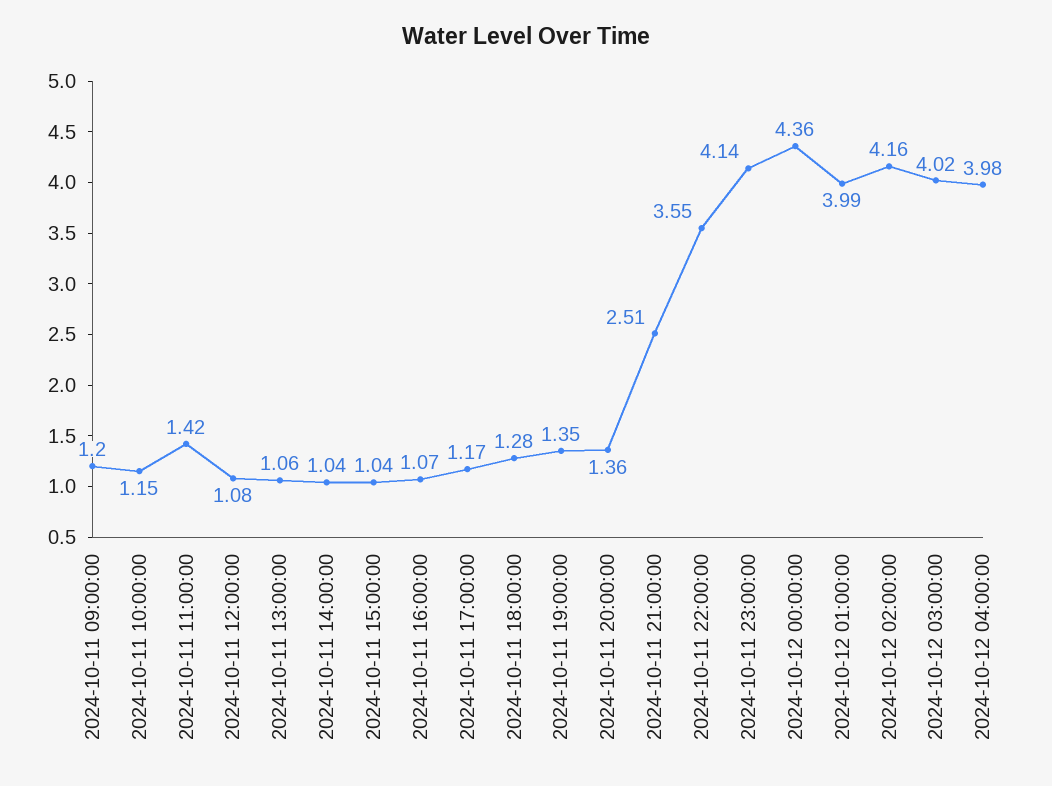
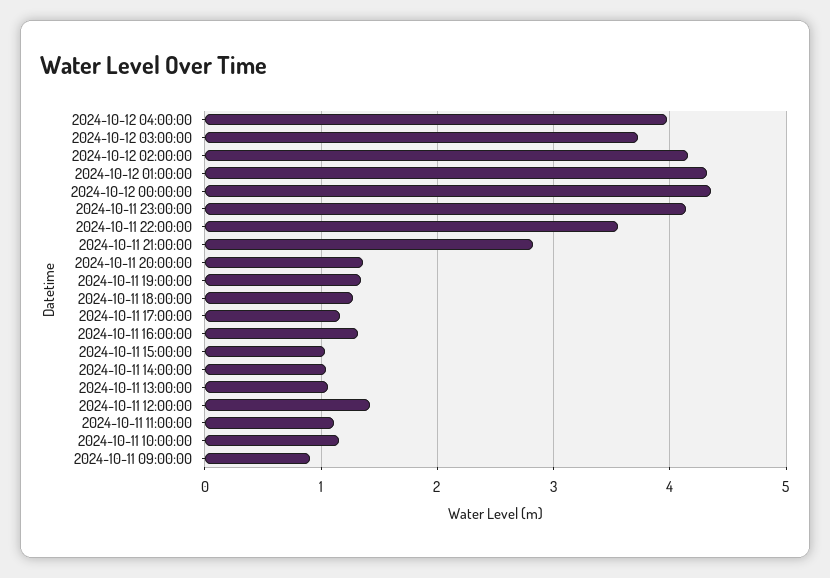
2024-10-11 09:00:00: 1.2 -> 0.9
2024-10-11 11:00:00: 1.42 -> 1.1
2024-10-11 12:00:00: 1.08 -> 1.4
2024-10-11 16:00:00: 1.07 -> 1.3
2024-10-11 21:00:00: 2.51 -> 2.8
2024-10-12 01:00:00: 3.99 -> 4.3
2024-10-12 03:00:00: 4.02 -> 3.7

